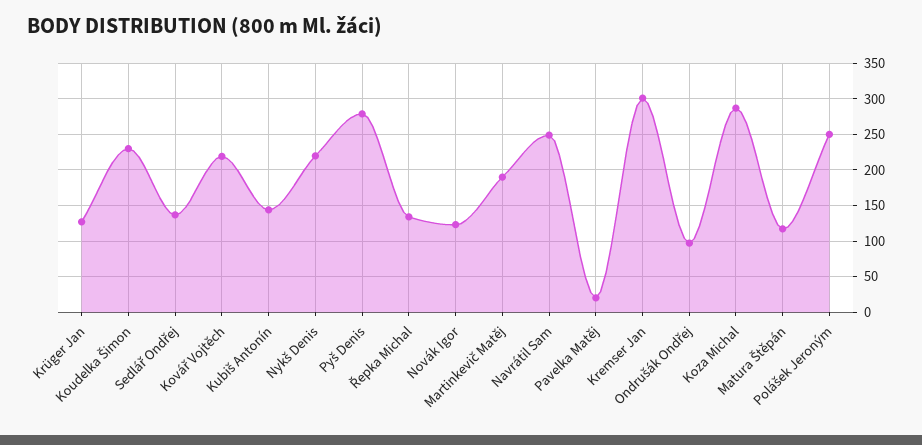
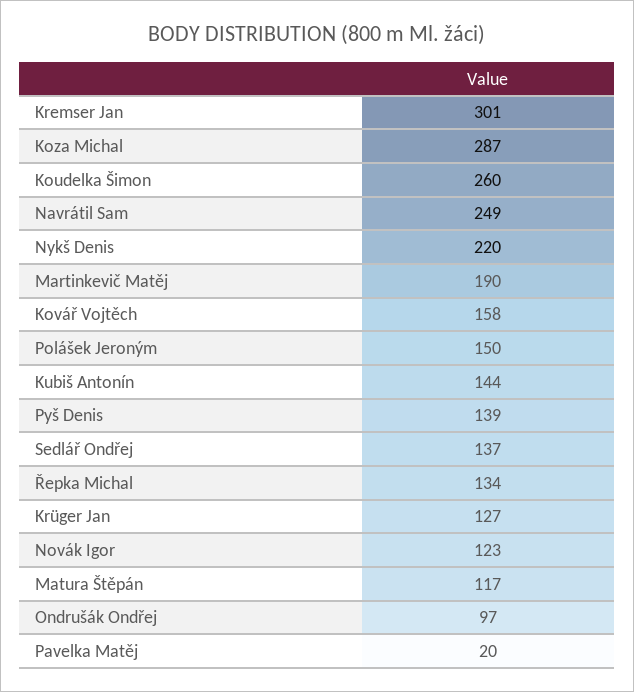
Koudelka Šimon: 230 -> 260
Kovář Vojtěch: 220 -> 158
Pyš Denis: 280 -> 139
Polášek Jeroným: 250 -> 150

